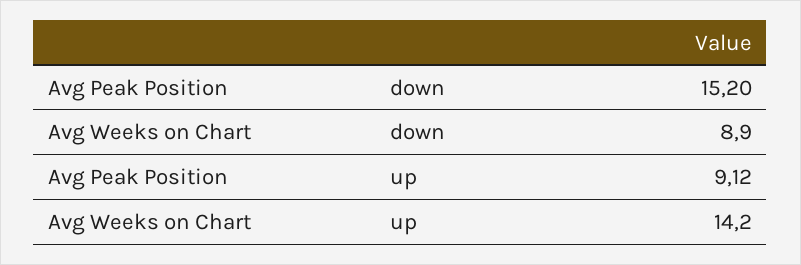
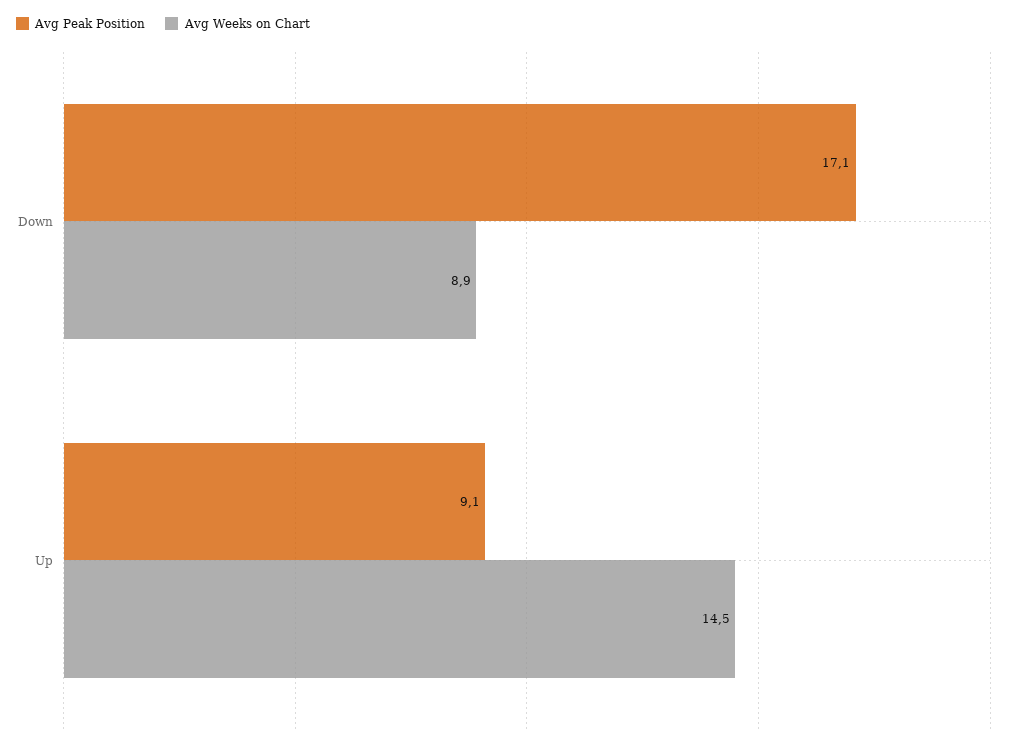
Avg Peak Position, down: 15.2 -> 17.1
Avg Weeks on Chart, up: 14.2 -> 14.5

